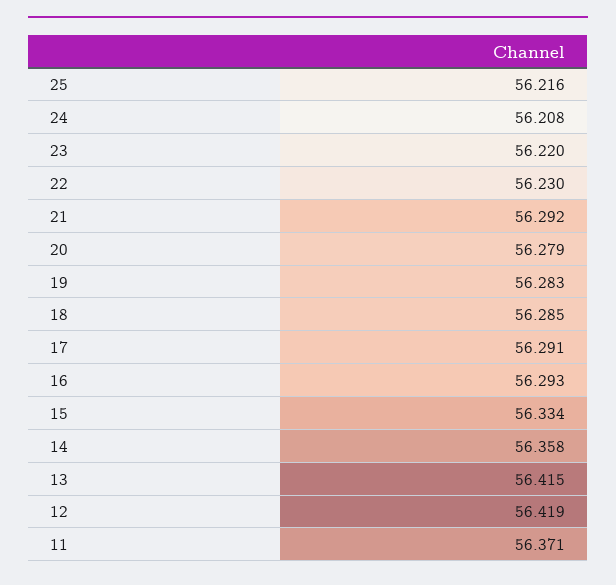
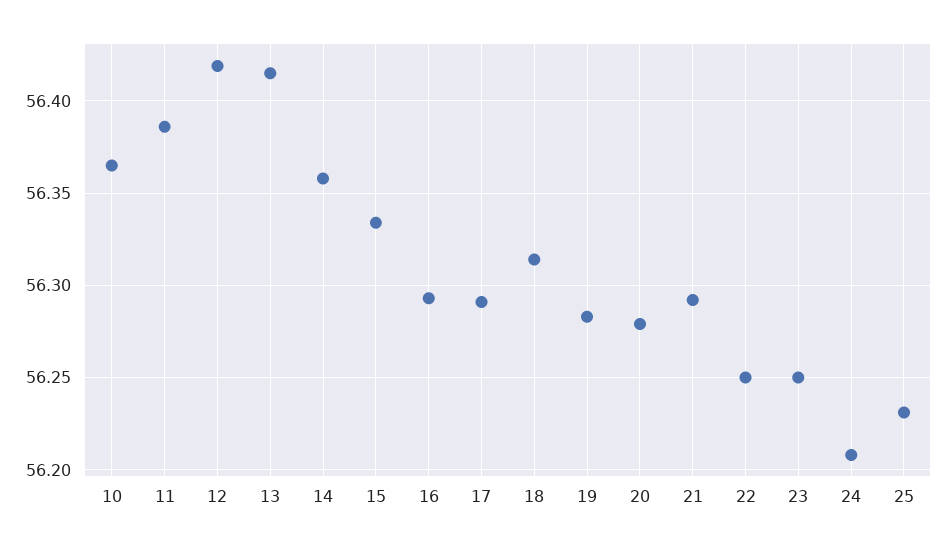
25: 56.216 -> 56.23
23: 56.22 -> 56.25
22: 56.23 -> 56.25
18: 56.285 -> 56.315
11: 56.371 -> 56.385
10: none -> 56.365

